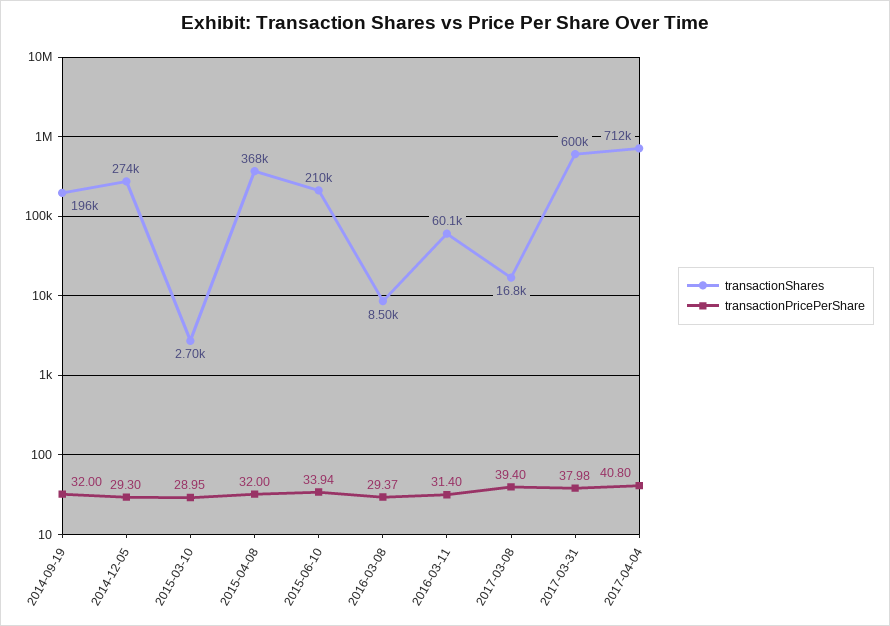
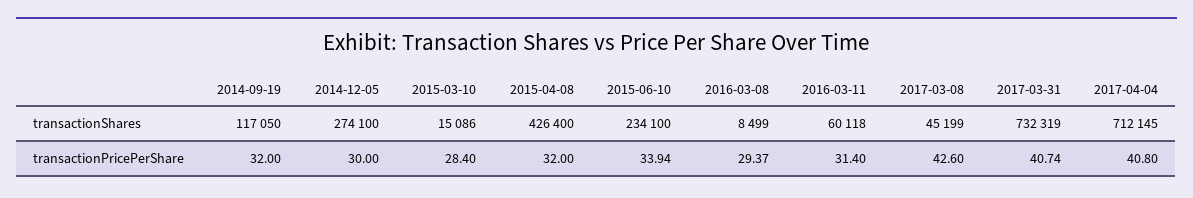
transactionShares, 2014-09-19: 196000 -> 117050
transactionPricePerShare, 2014-12-05: 29.3 -> 30
transactionShares, 2015-03-10: 2700 -> 15086
transactionPricePerShare, 2015-03-10: 28.95 -> 28.4
transactionShares, 2015-04-08: 368000 -> 426400
transactionShares, 2015-06-10: 210000 -> 234100
transactionShares, 2017-03-08: 16800 -> 45199
transactionPricePerShare, 2017-03-08: 39.4 -> 42.6
transactionShares, 2017-03-31: 600000 -> 732319
transactionPricePerShare, 2017-03-31: 37.98 -> 40.74

